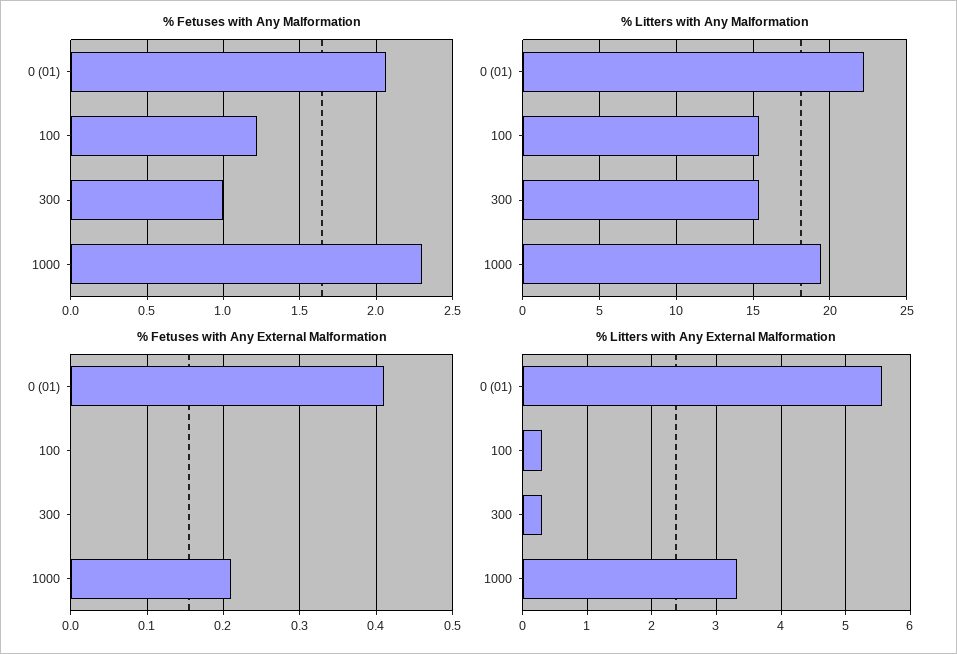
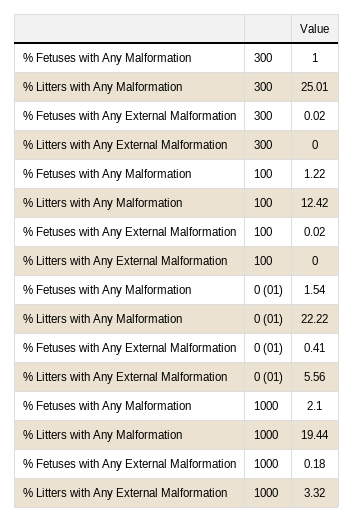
% Fetuses with Any Malformation, 0 (01): 2.05 -> 1.54
% Fetuses with Any Malformation, 1000: 2.3 -> 2.1
% Litters with Any Malformation, 100: 15.5 -> 12.42
% Litters with Any Malformation, 300: 15.5 -> 25.01
% Fetuses with Any External Malformation, 100: 0 -> 0.02
% Fetuses with Any External Malformation, 300: 0 -> 0.02
% Fetuses with Any External Malformation, 1000: 0.21 -> 0.18
% Litters with Any External Malformation, 100: 0.3 -> 0
% Litters with Any External Malformation, 300: 0.3 -> 0

